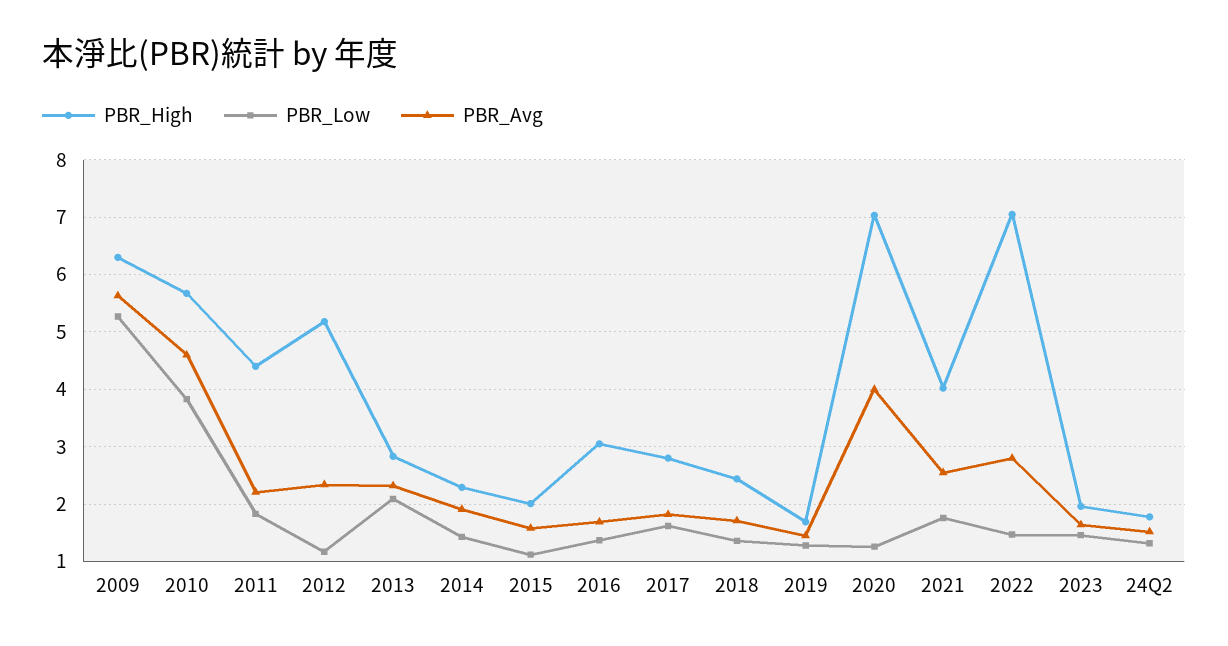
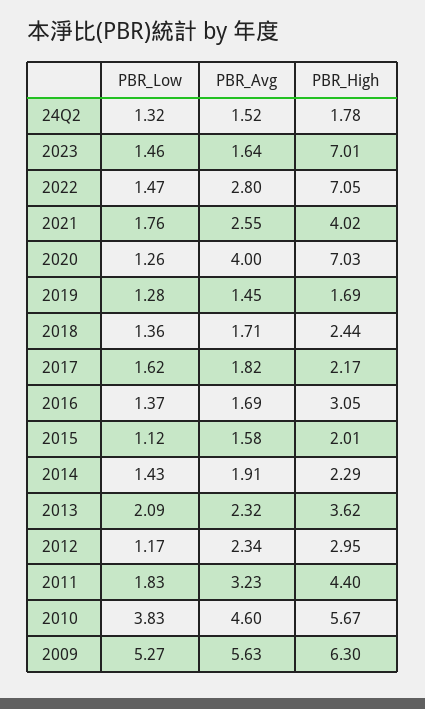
PBR_Avg, 2011: 2.2 -> 3.23
PBR_High, 2012: 5.2 -> 2.95
PBR_High, 2013: 2.8 -> 3.62
PBR_High, 2017: 2.8 -> 2.17
PBR_High, 2023: 2 -> 7.01

